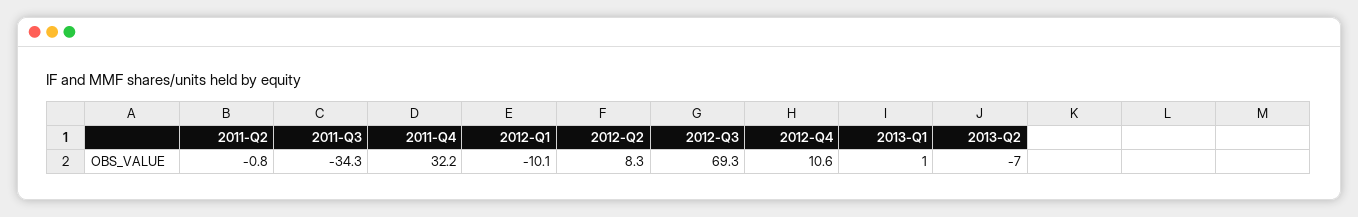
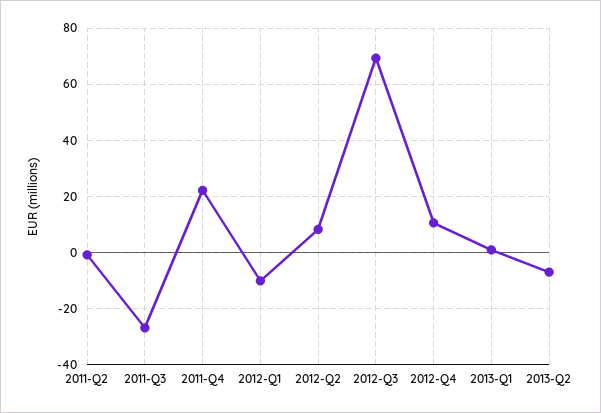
2011-Q3: -34.3 -> -27.5
2011-Q4: 32.2 -> 22.5

